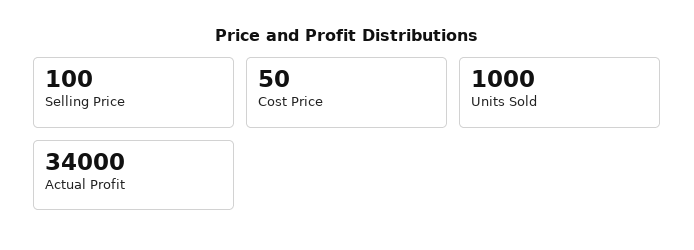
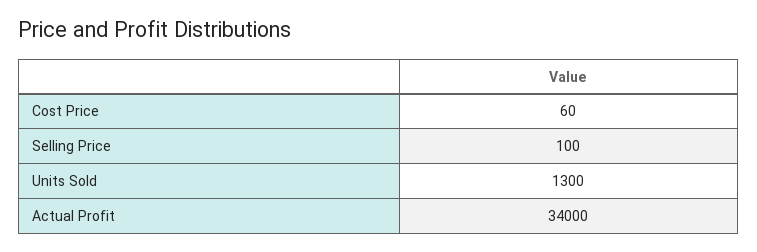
Cost Price: 50 -> 60
Units Sold: 1000 -> 1300

